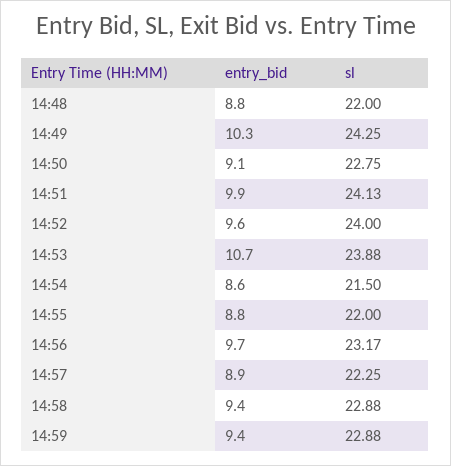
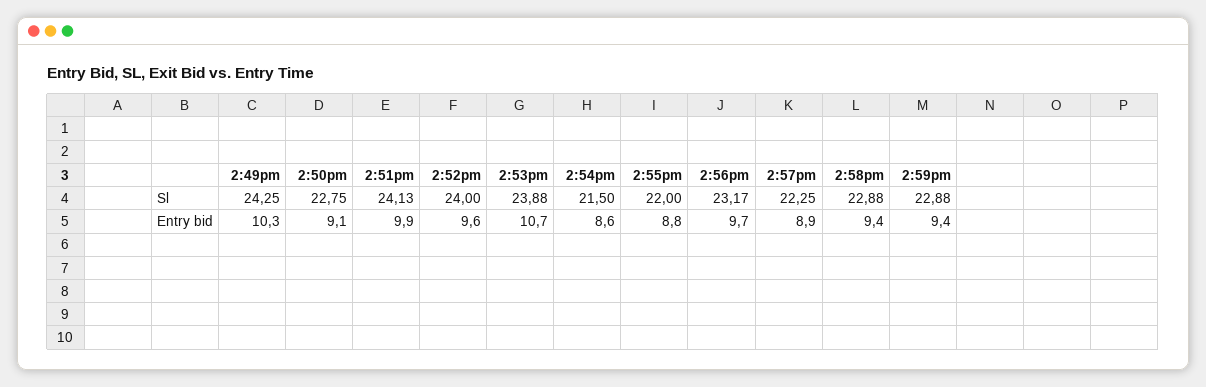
entry_bid, 14:48: 8.8 -> none
sl, 14:48: 22 -> none

